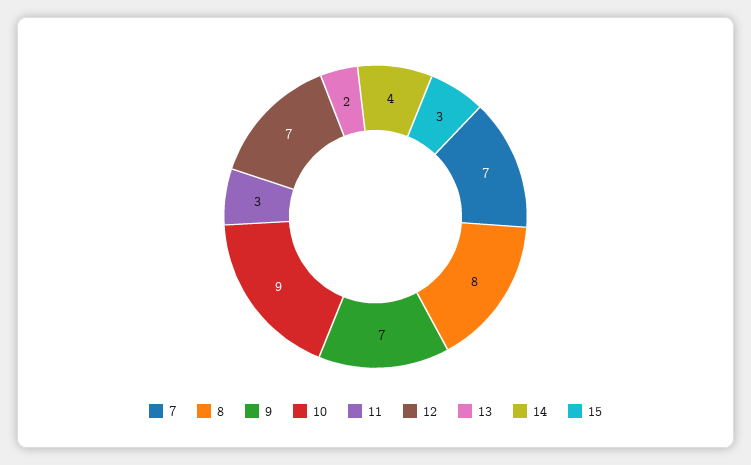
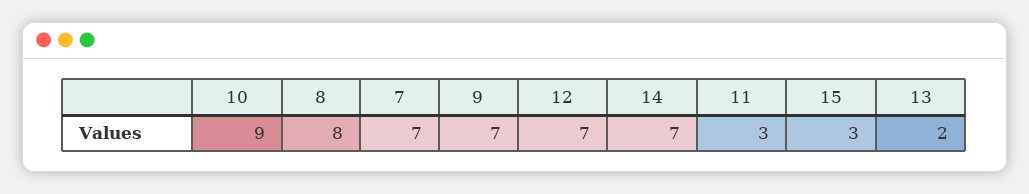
14: 4 -> 7

